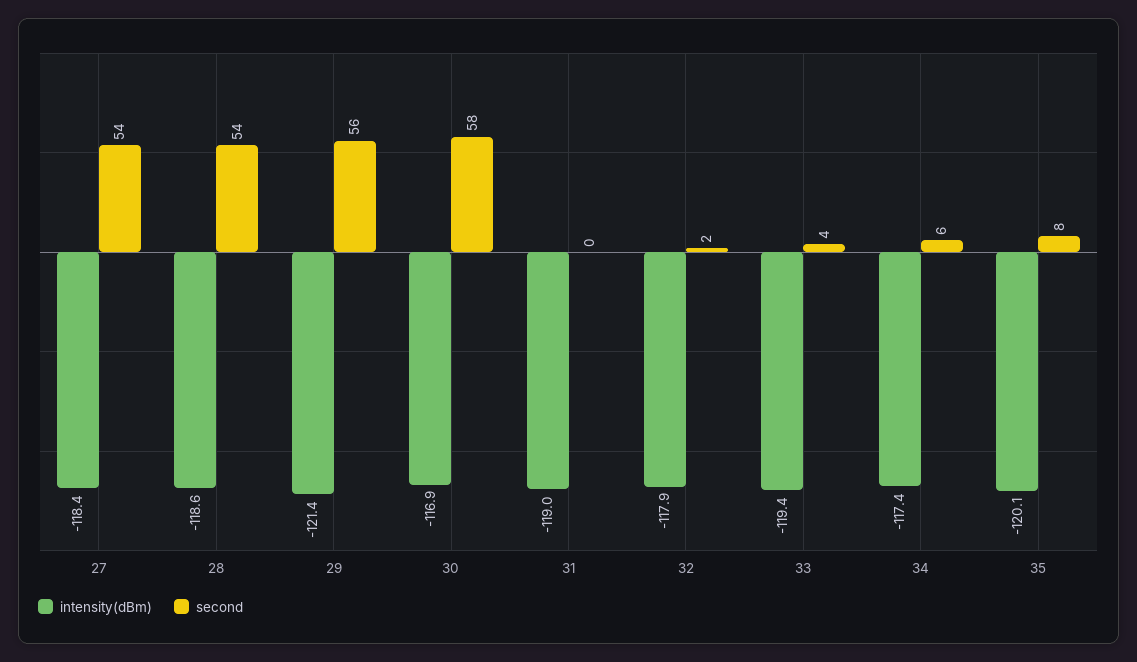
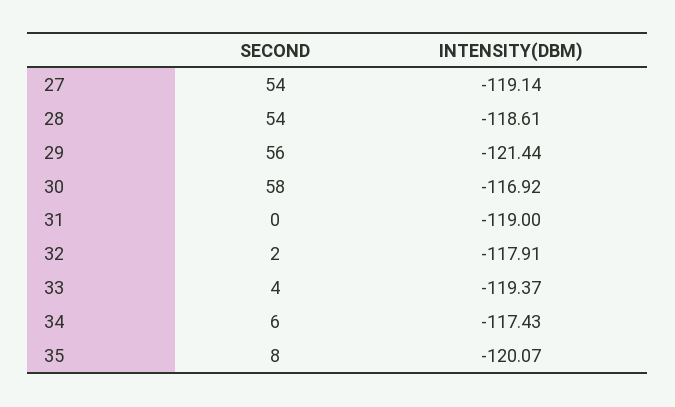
intensity(dBm), 27: -118.4 -> -119.14

